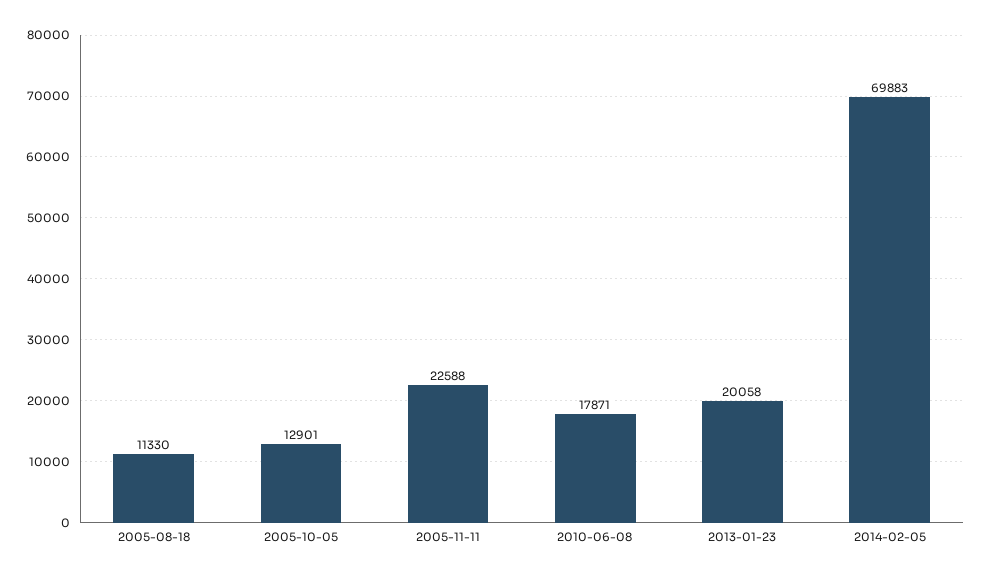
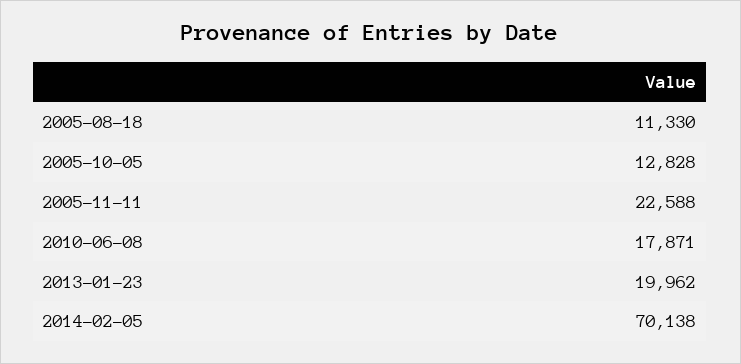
2005-10-05: 12901 -> 12828
2013-01-23: 20058 -> 19962
2014-02-05: 69883 -> 70138

